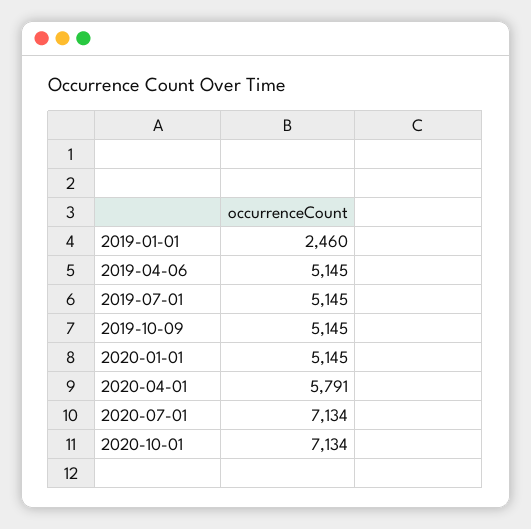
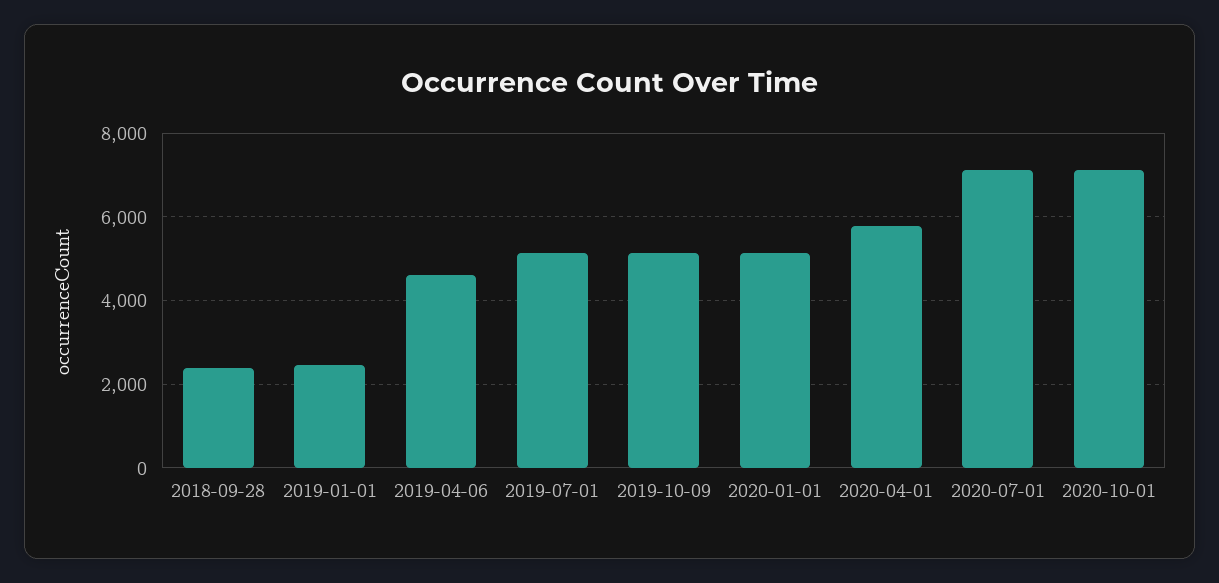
2019-04-06: 5145 -> 4600
2018-09-28: none -> 2400

